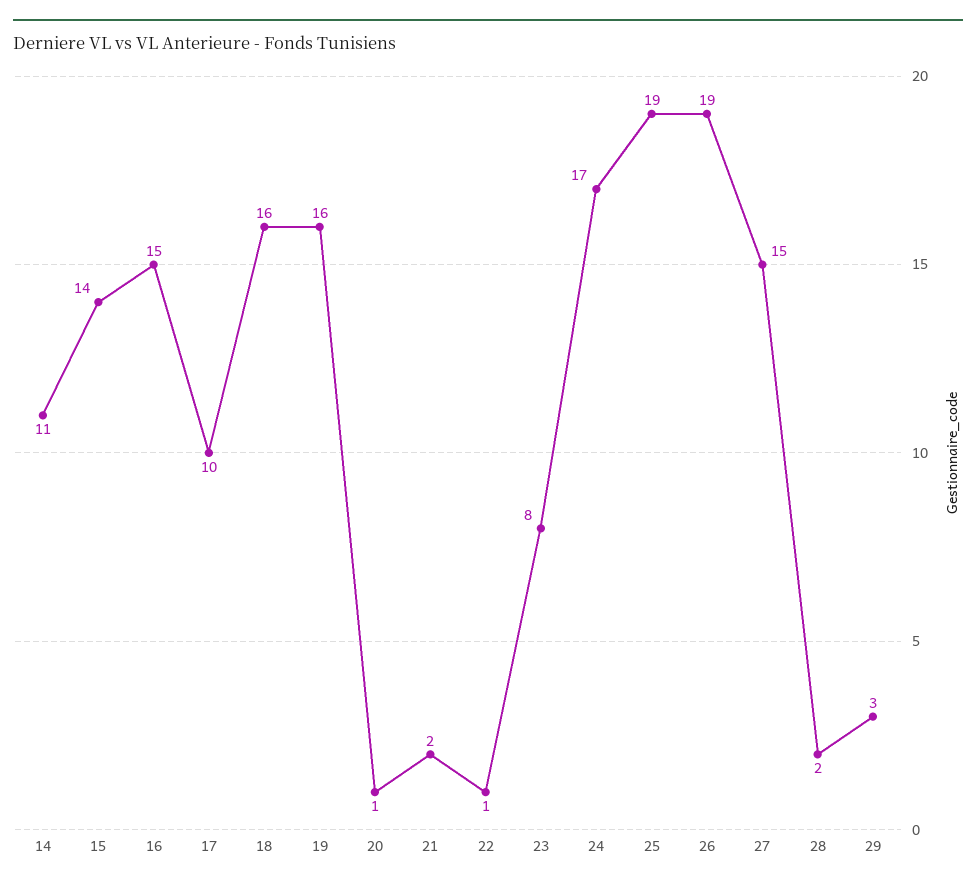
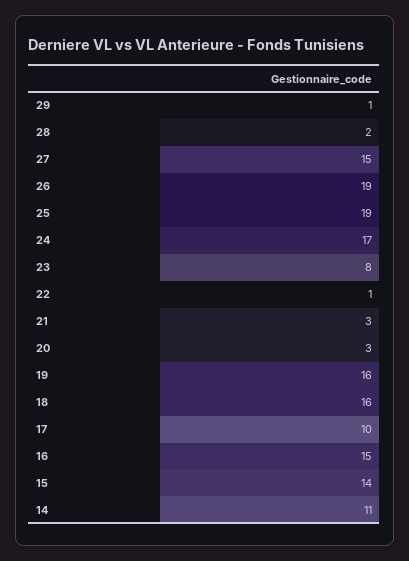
20: 1 -> 3
21: 2 -> 3
29: 3 -> 1

